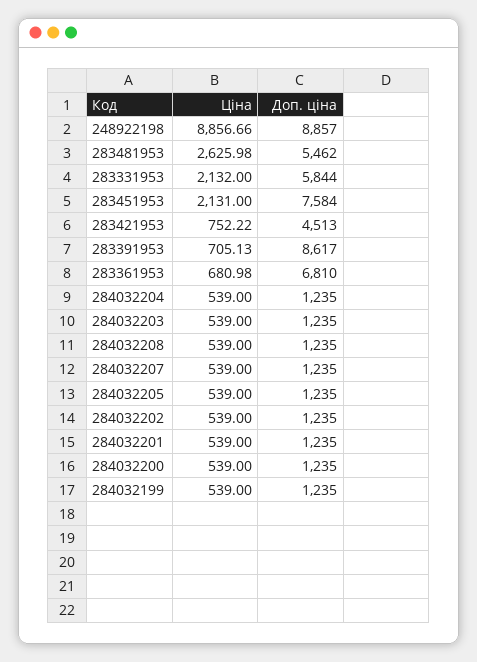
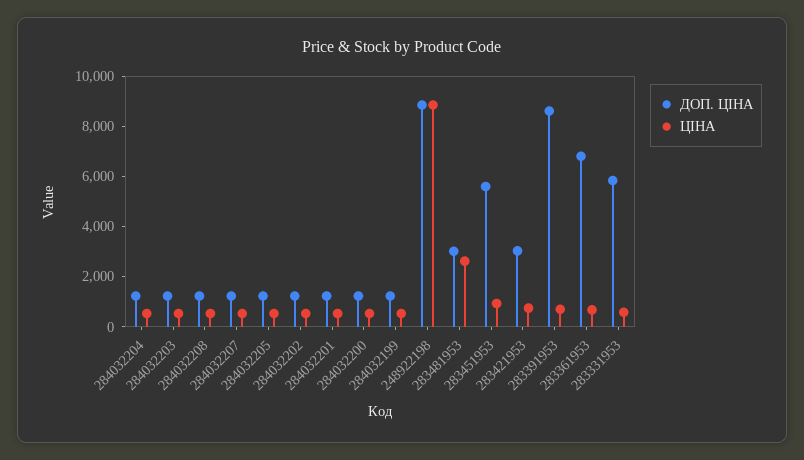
Доп. ціна, 283481953: 5462 -> 3000
Ціна, 283331953: 2132 -> 500
Ціна, 283451953: 2131 -> 1000
Доп. ціна, 283451953: 7584 -> 5500
Доп. ціна, 283421953: 4513 -> 3000

